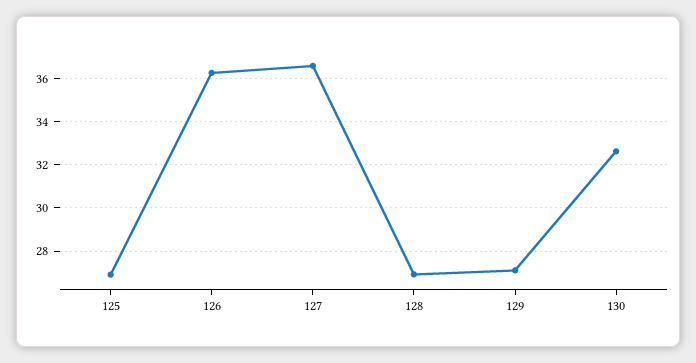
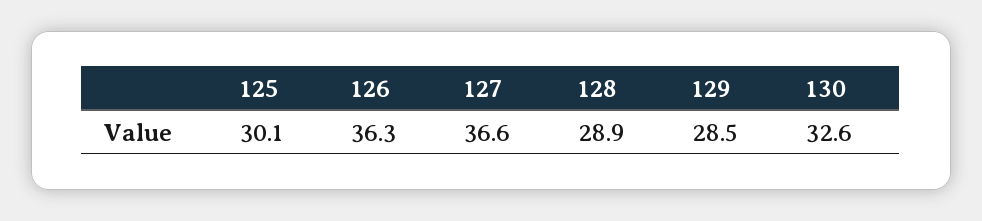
125: 27 -> 30.1
128: 27 -> 28.9
129: 27 -> 28.5

